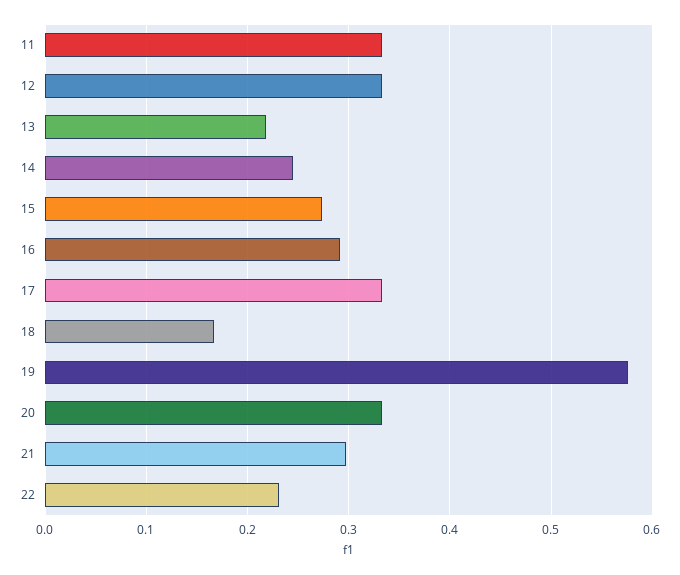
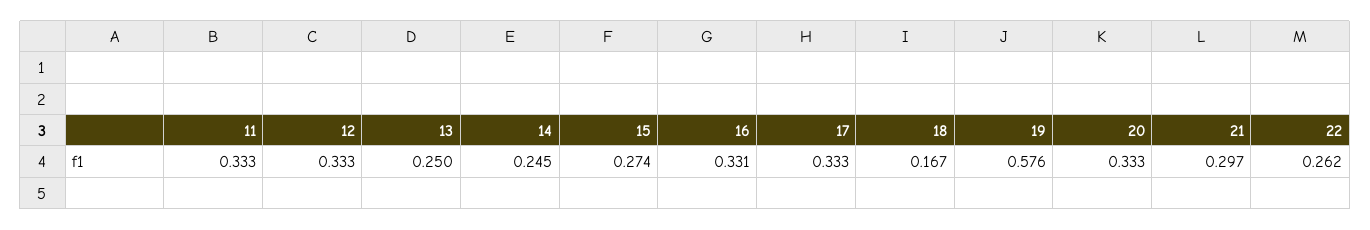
13: 0.22 -> 0.25
16: 0.29 -> 0.331
22: 0.23 -> 0.262

